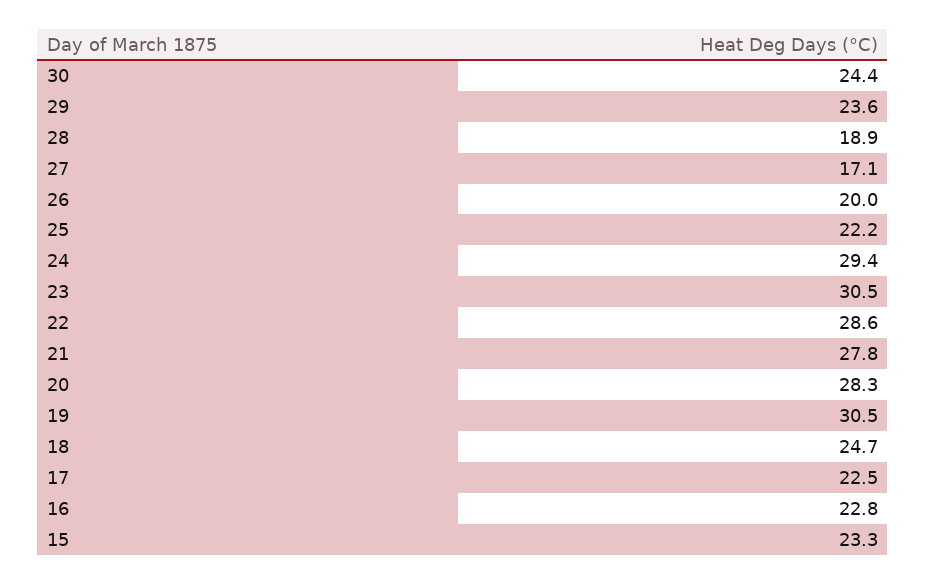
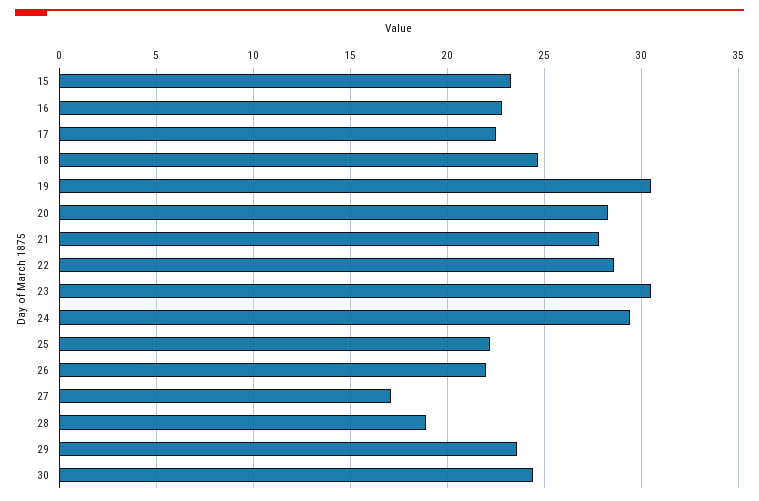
26: 20 -> 22

